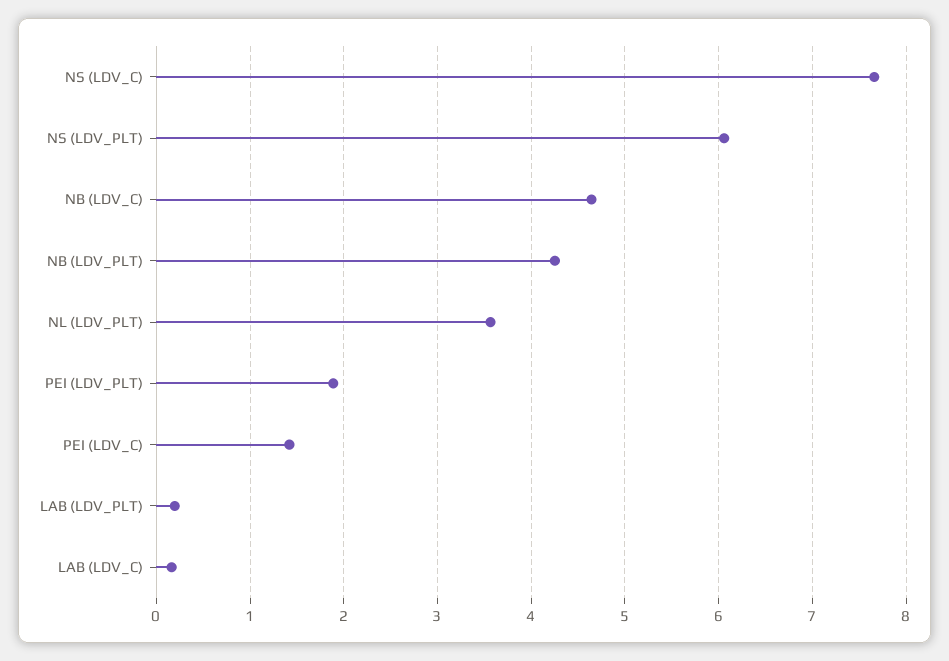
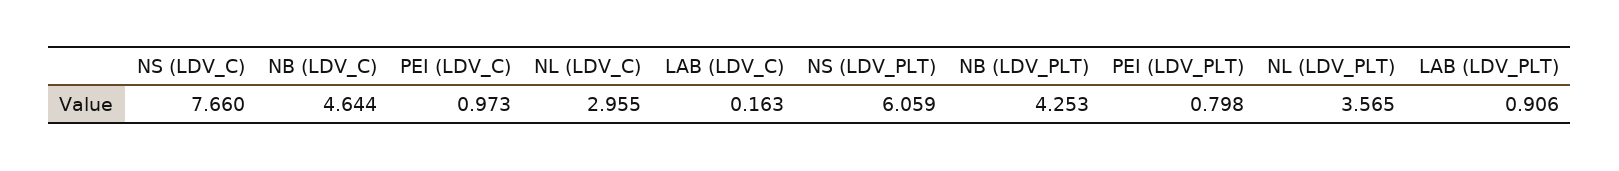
PEI (LDV_PLT): 1.9 -> 0.798
PEI (LDV_C): 1.4 -> 0.973
LAB (LDV_PLT): 0.2 -> 0.906
NL (LDV_C): none -> 2.955

